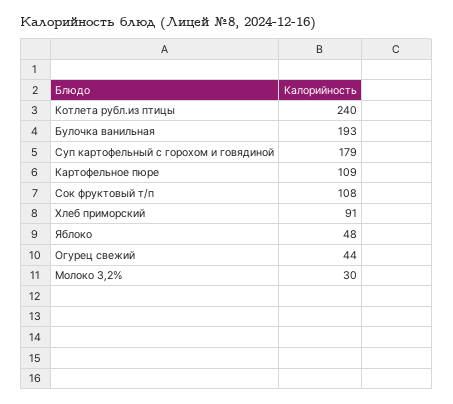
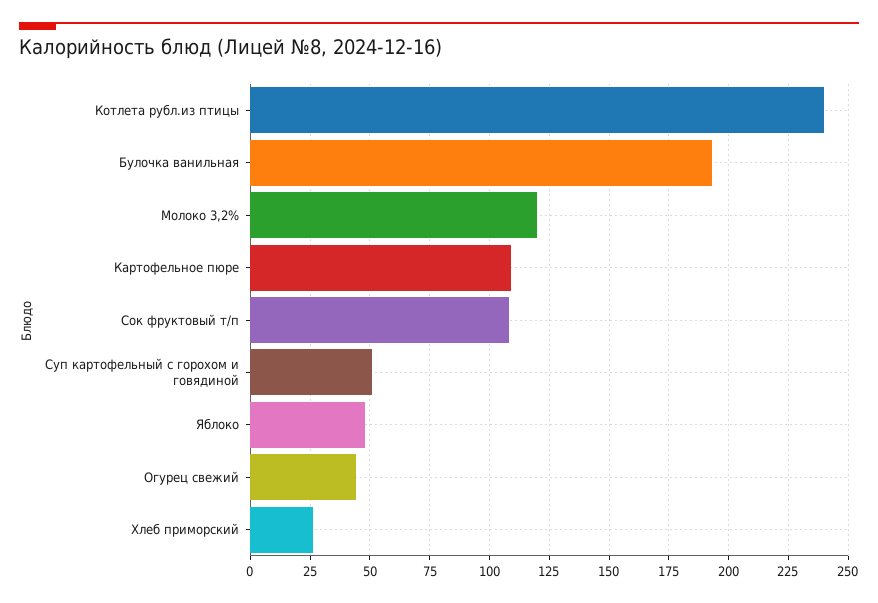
Суп картофельный с горохом и говядиной: 179 -> 50
Хлеб приморский: 91 -> 25
Молоко 3,2%: 30 -> 120

